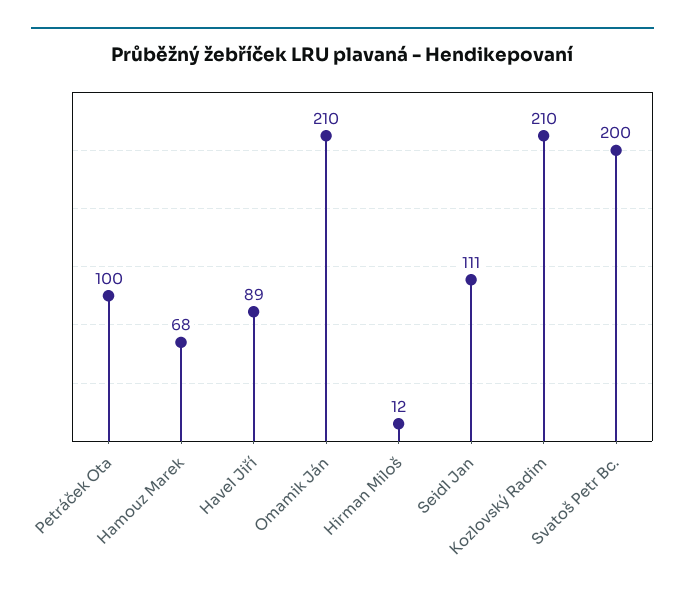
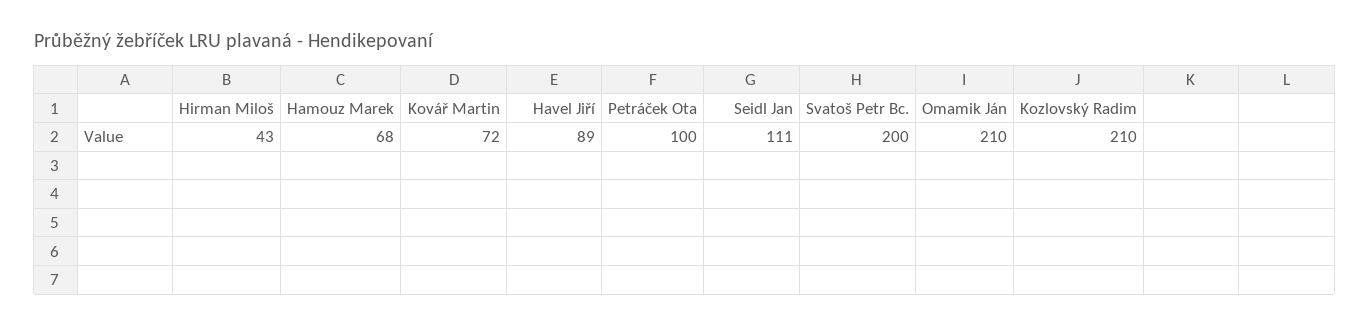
Hirman Miloš: 12 -> 43
Kovář Martin: none -> 72

